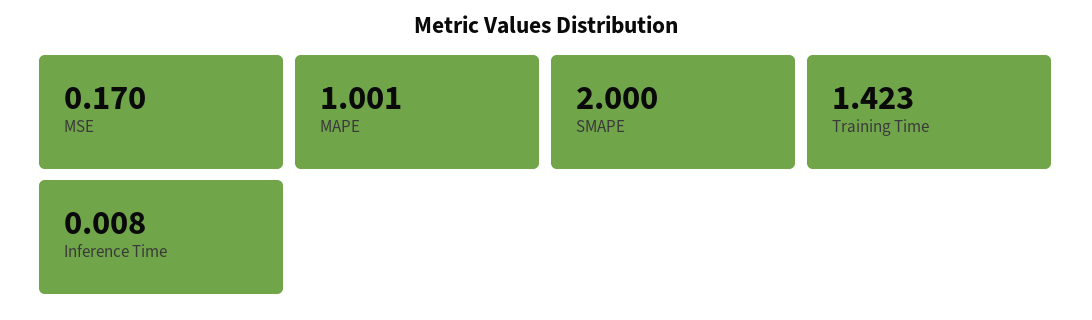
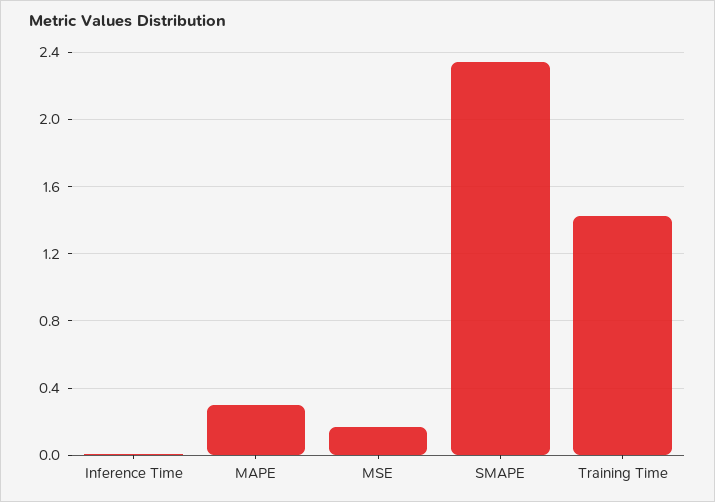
MAPE: 1.001 -> 0.3
SMAPE: 2 -> 2.35

